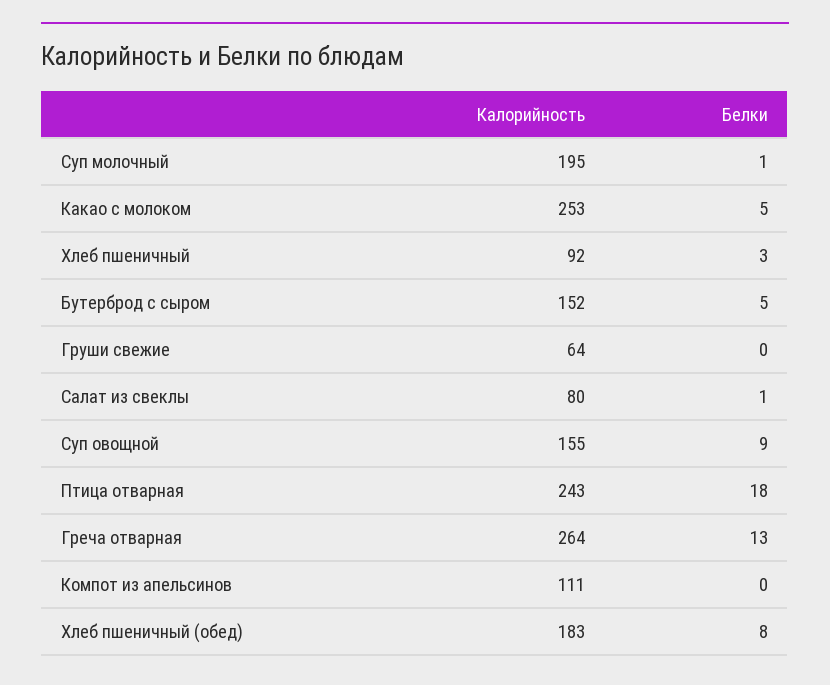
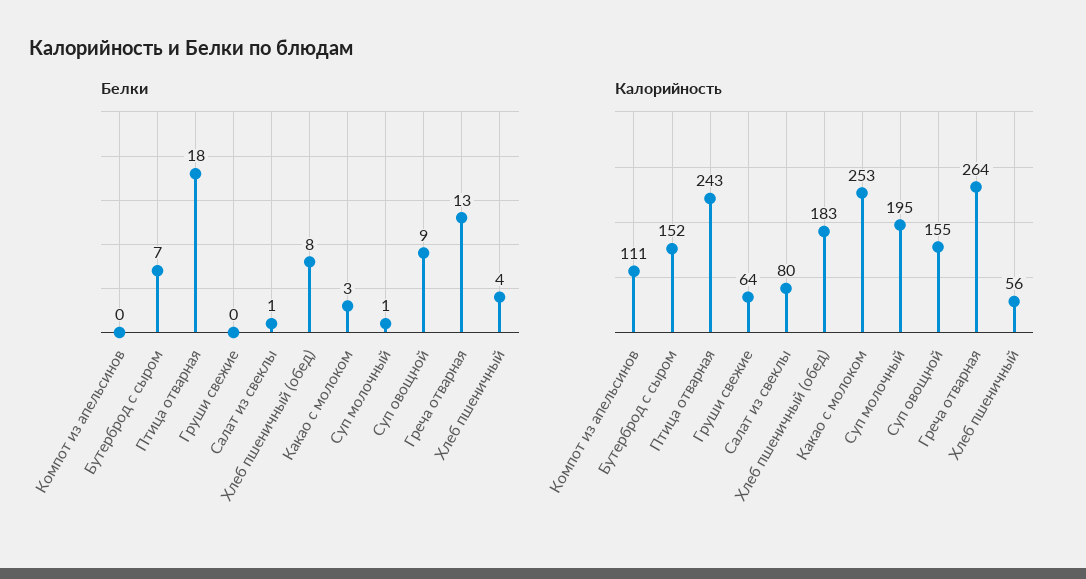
Белки, Какао с молоком: 5 -> 3
Калорийность, Хлеб пшеничный: 92 -> 56
Белки, Хлеб пшеничный: 3 -> 4
Белки, Бутерброд с сыром: 5 -> 7

